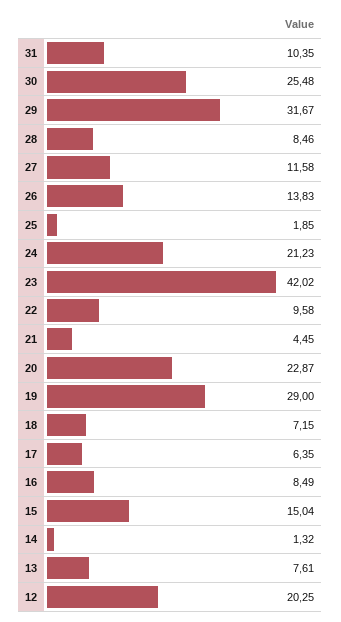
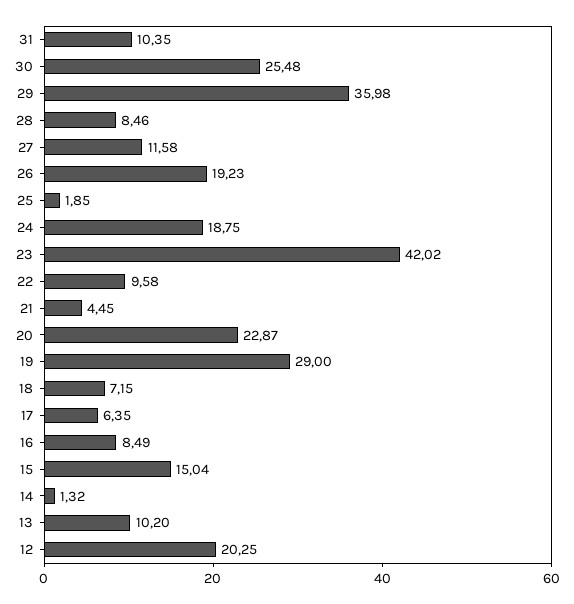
29: 31.67 -> 35.98
26: 13.83 -> 19.23
24: 21.23 -> 18.75
13: 7.61 -> 10.2

